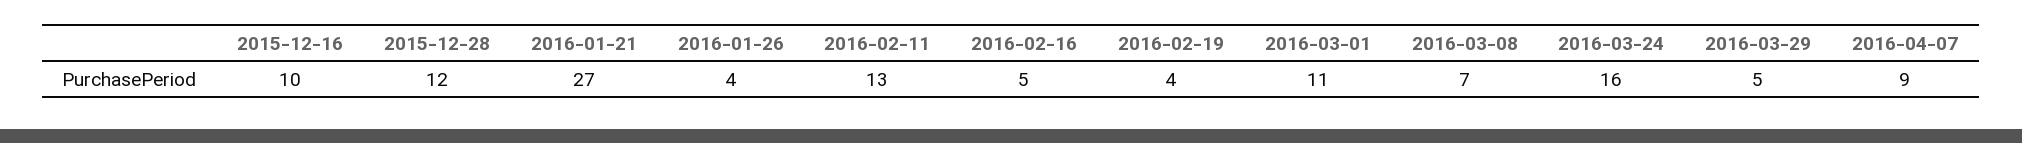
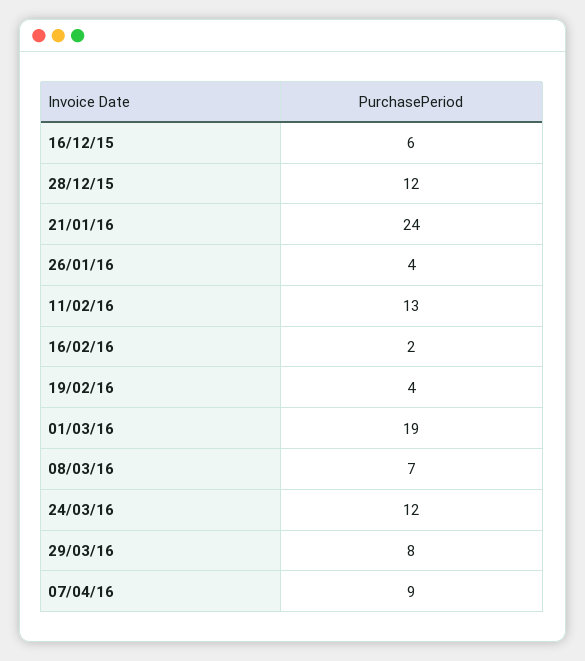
2015-12-16: 10 -> 6
2016-01-21: 27 -> 24
2016-02-16: 5 -> 2
2016-03-01: 11 -> 19
2016-03-24: 16 -> 12
2016-03-29: 5 -> 8

